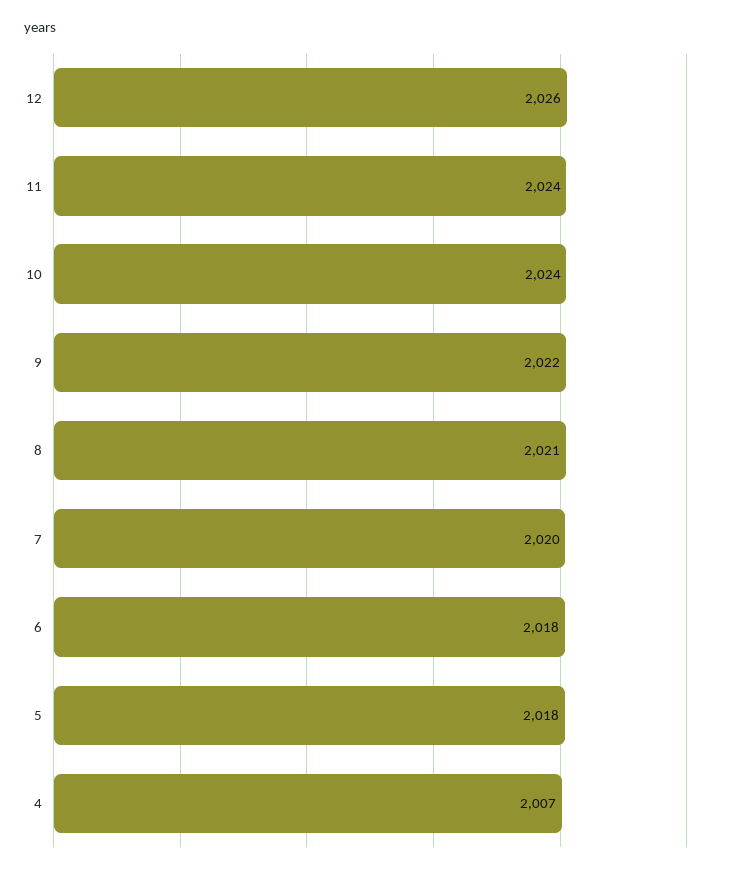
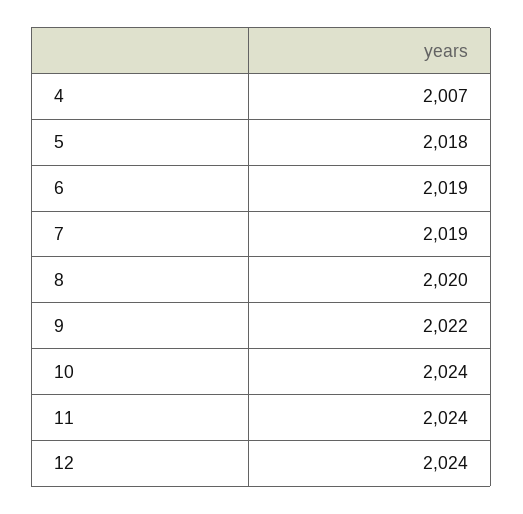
12: 2026 -> 2024
8: 2021 -> 2020
7: 2020 -> 2019
6: 2018 -> 2019

